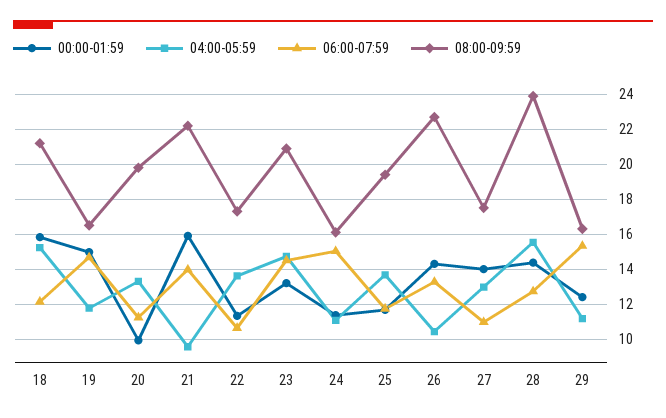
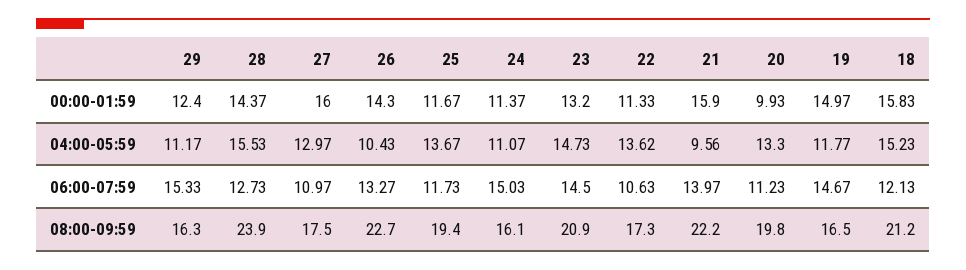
00:00-01:59, 27: 14 -> 16

